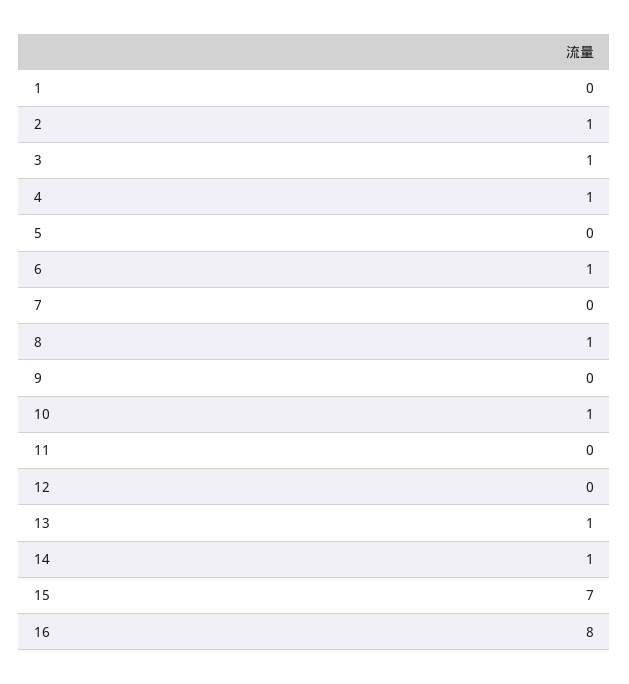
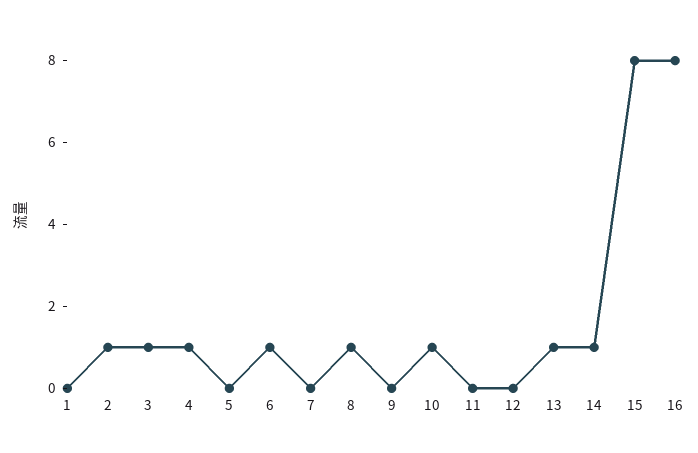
15: 7 -> 8

